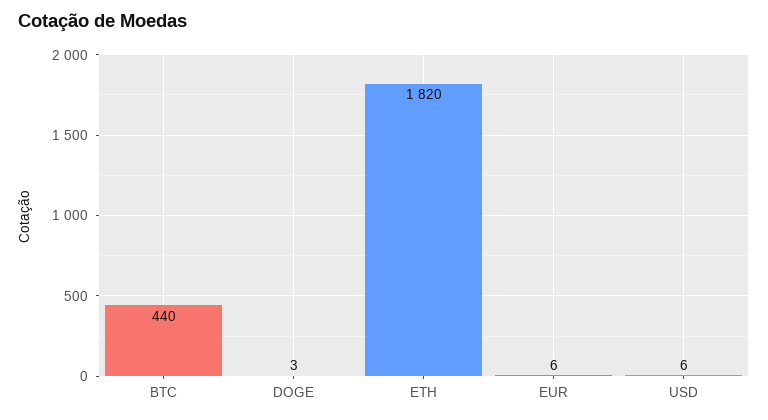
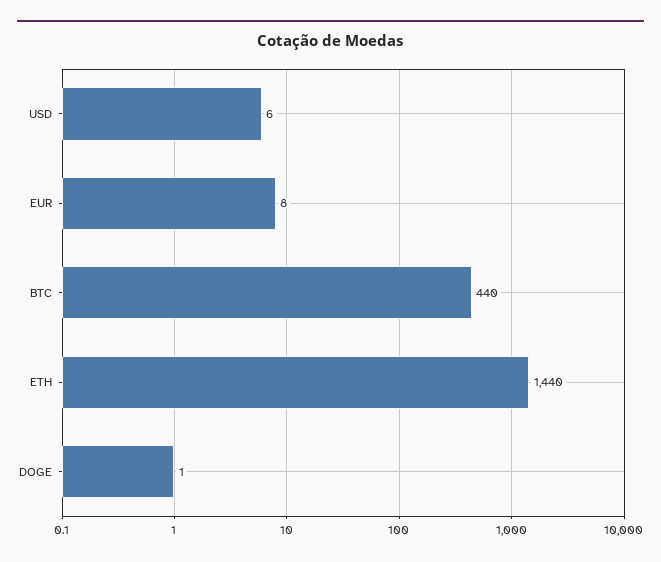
DOGE: 3 -> 1
ETH: 1820 -> 1440
EUR: 6 -> 8

